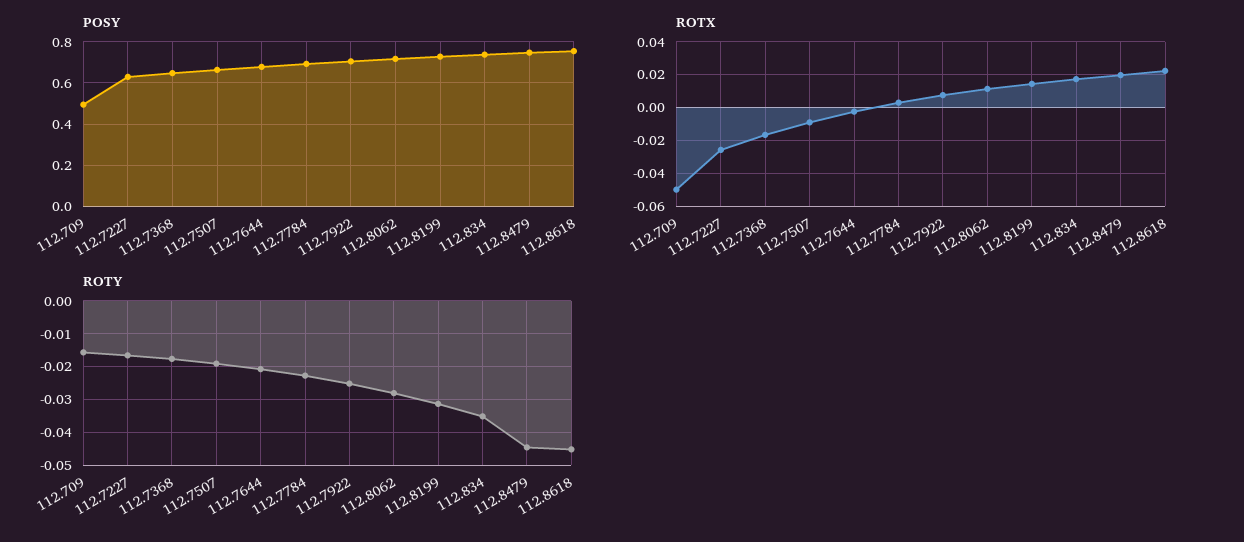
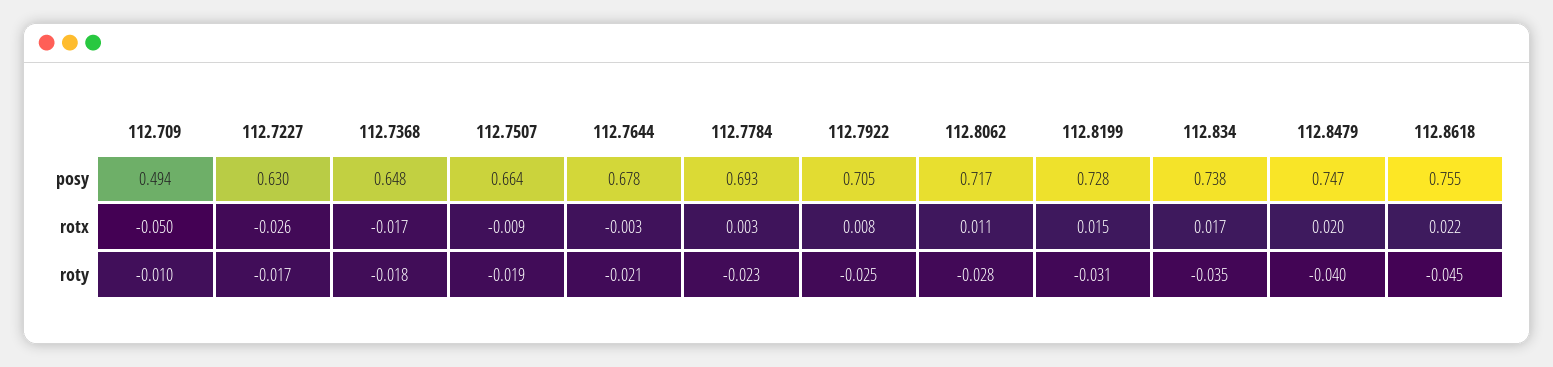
ROTY, 112.709: -0.016 -> -0.01
ROTY, 112.8479: -0.044 -> -0.04

